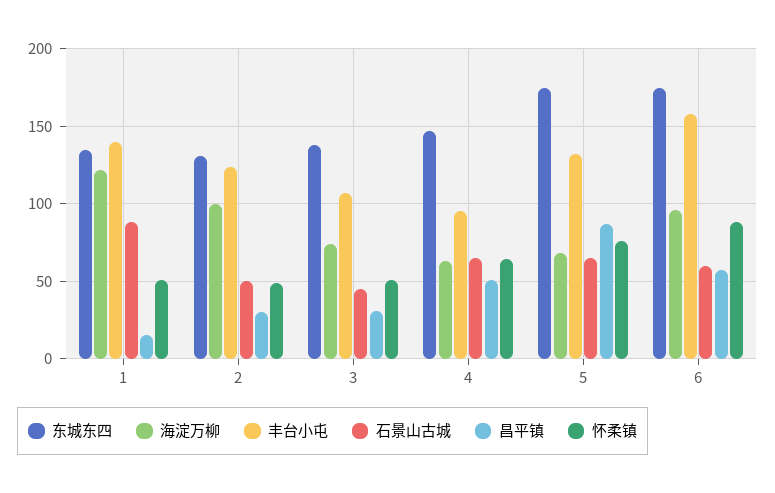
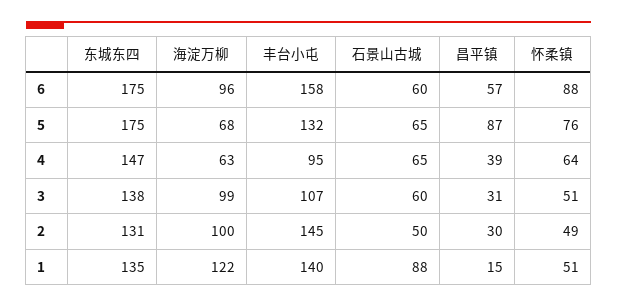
丰台小屯, 2: 125 -> 145
海淀万柳, 3: 75 -> 99
石景山古城, 3: 45 -> 60
昌平镇, 4: 50 -> 39

